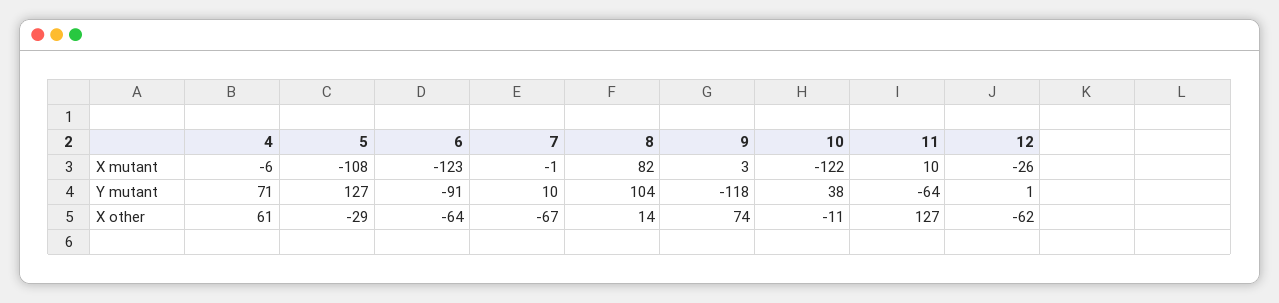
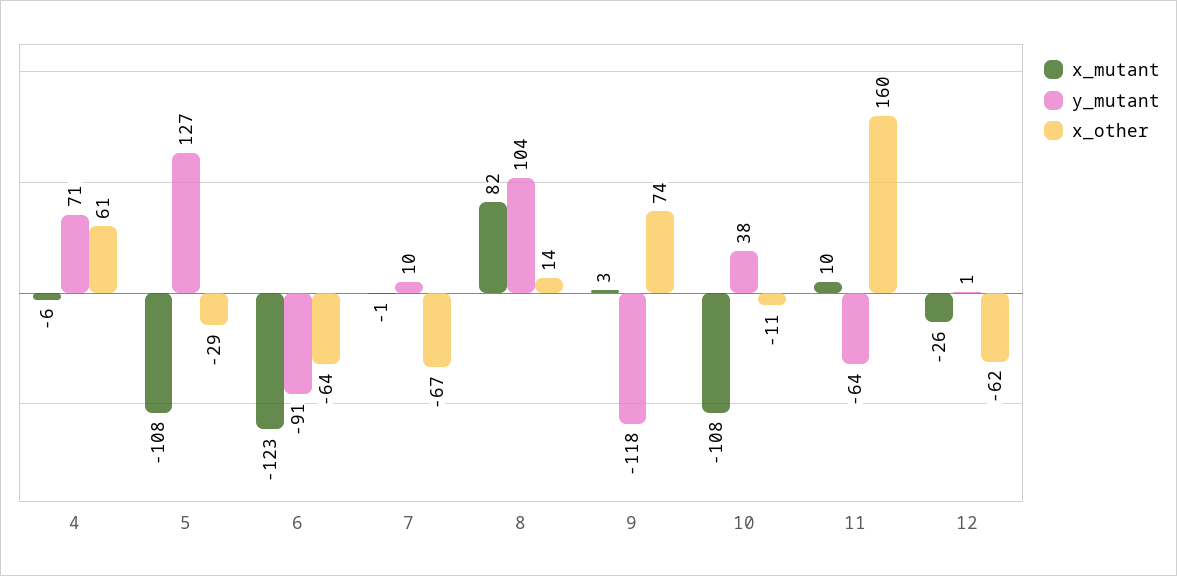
X mutant, 10: -122 -> -108
X other, 11: 127 -> 160

